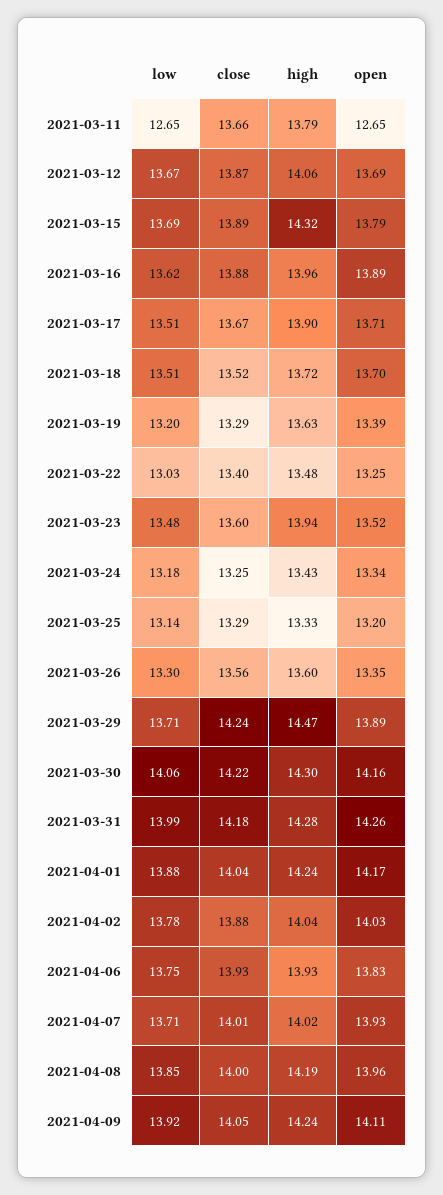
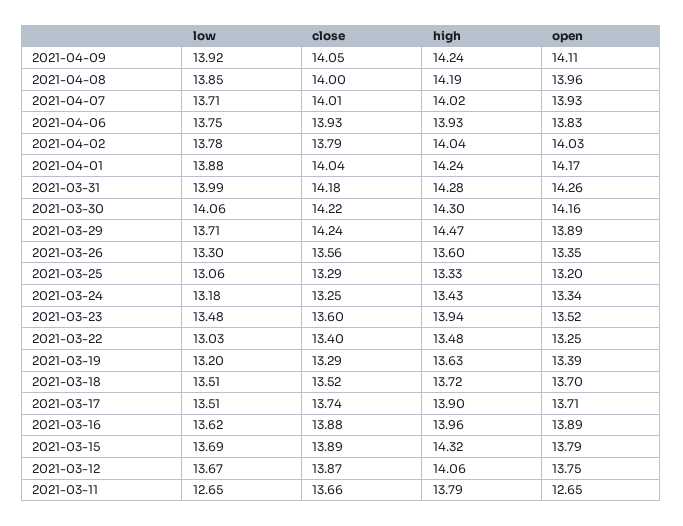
open, 2021-03-12: 13.69 -> 13.75
close, 2021-03-17: 13.67 -> 13.74
low, 2021-03-25: 13.14 -> 13.06
close, 2021-04-02: 13.88 -> 13.79

